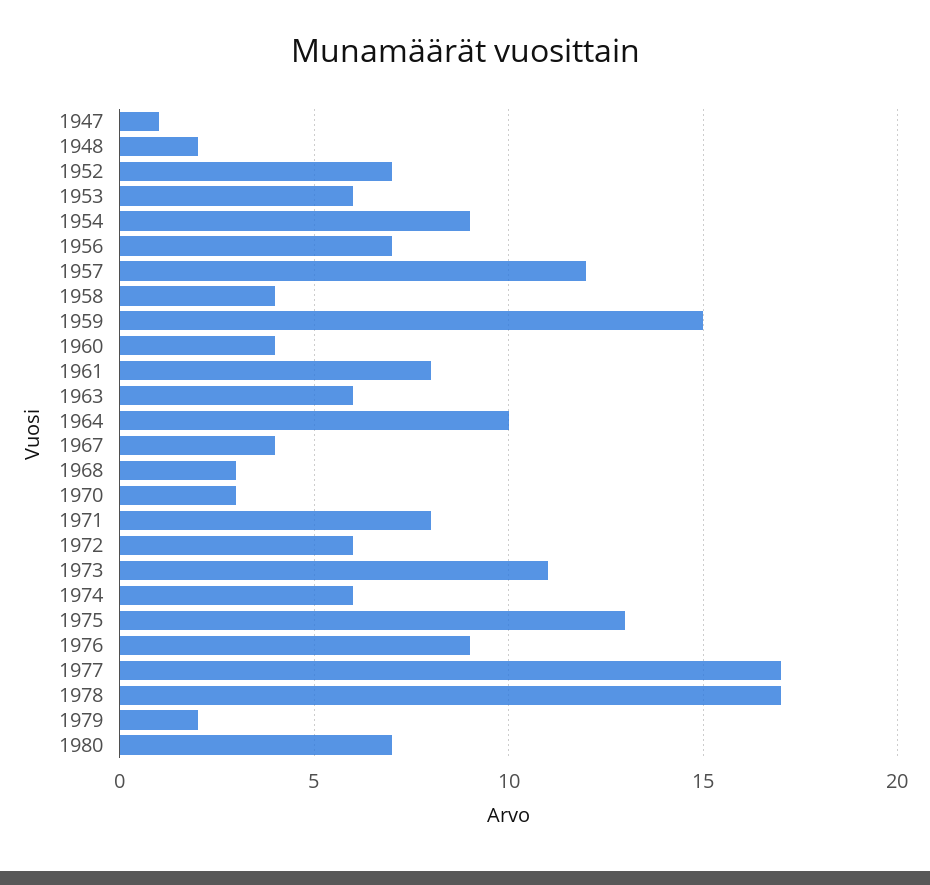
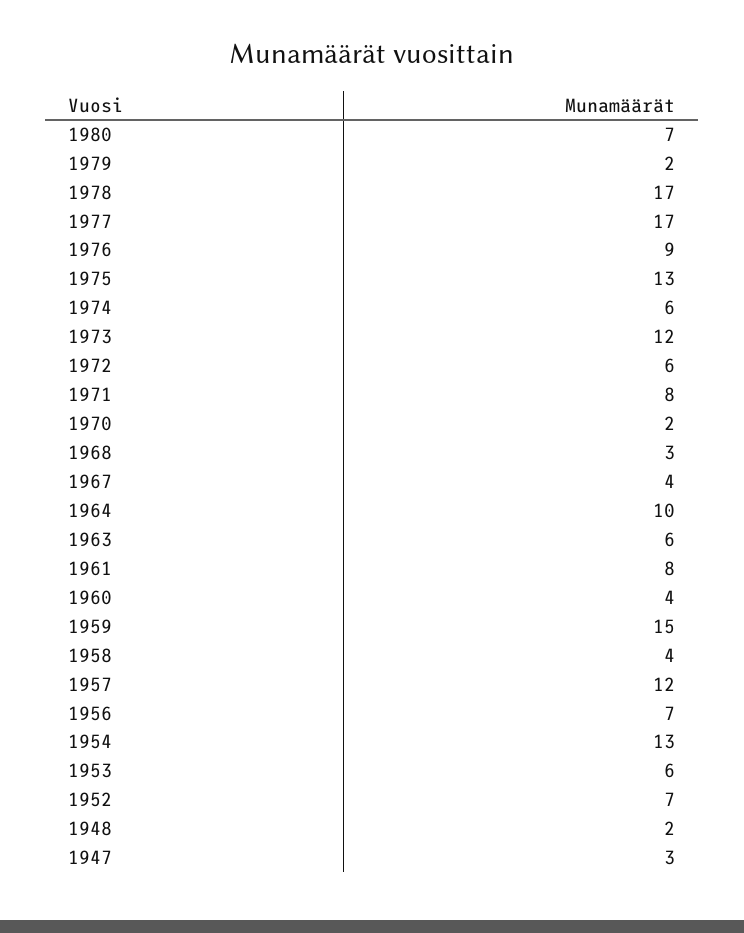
1947: 1 -> 3
1954: 9 -> 13
1970: 3 -> 2
1973: 11 -> 12

